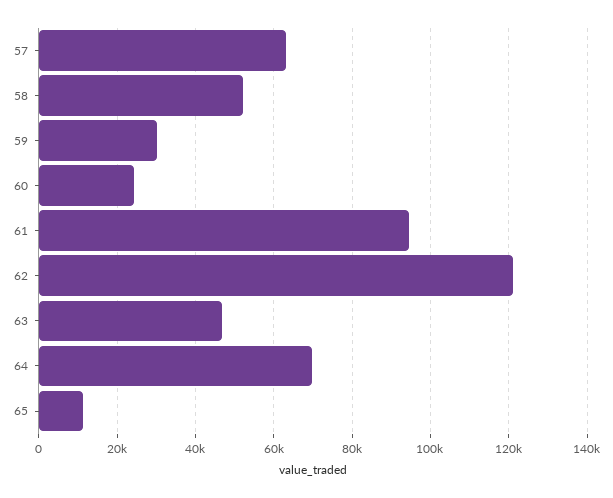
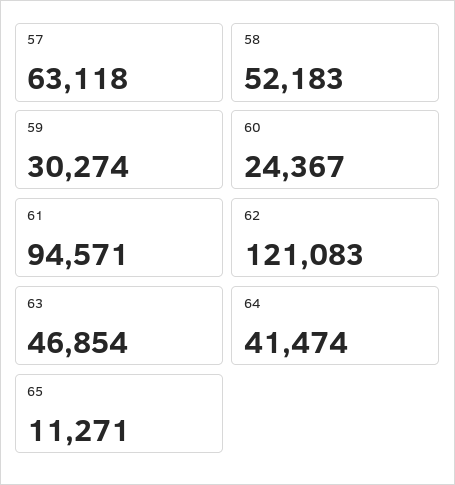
64: 70000 -> 41474

